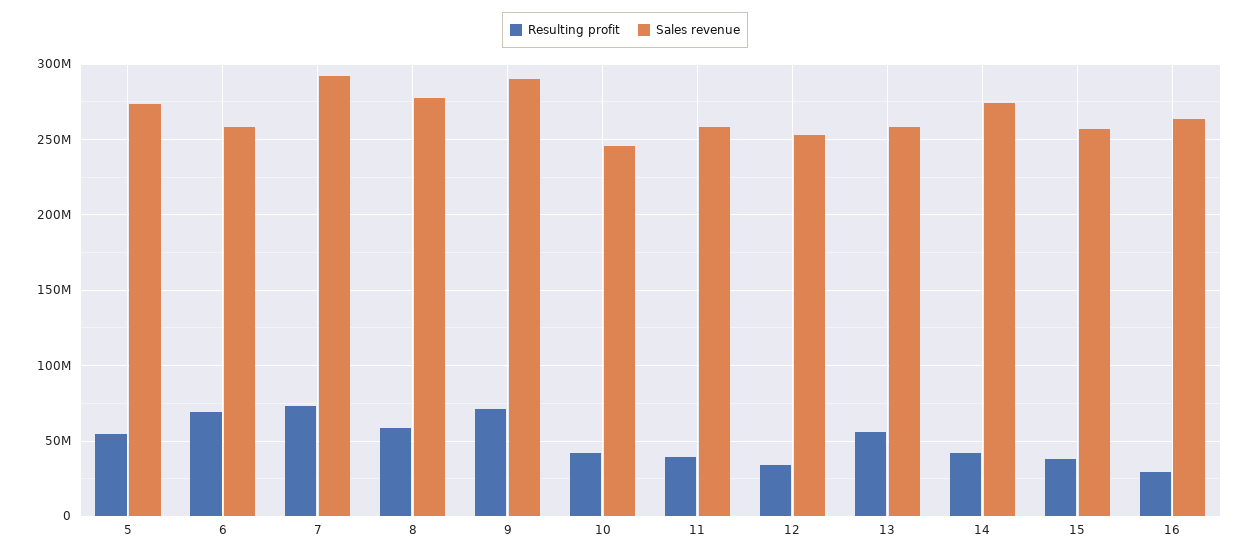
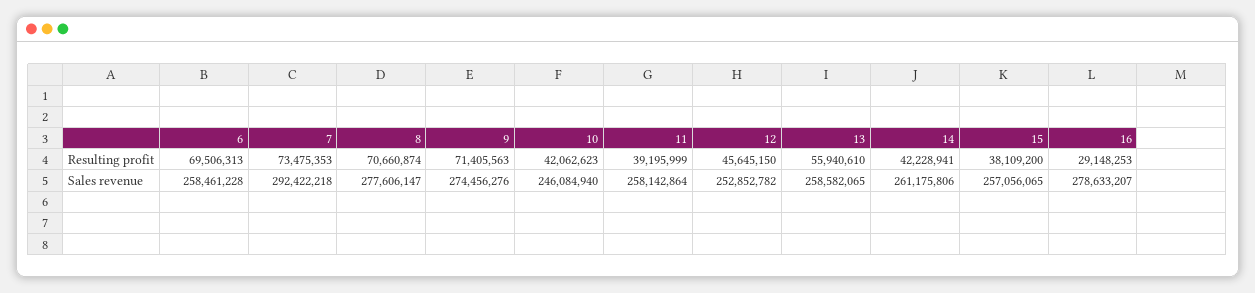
Resulting profit, 5: 55000000 -> none
Sales revenue, 5: 275000000 -> none
Resulting profit, 8: 60000000 -> 70660874
Sales revenue, 9: 290000000 -> 274456276
Resulting profit, 12: 35000000 -> 45645150
Sales revenue, 14: 275000000 -> 261175806
Sales revenue, 16: 265000000 -> 278633207

